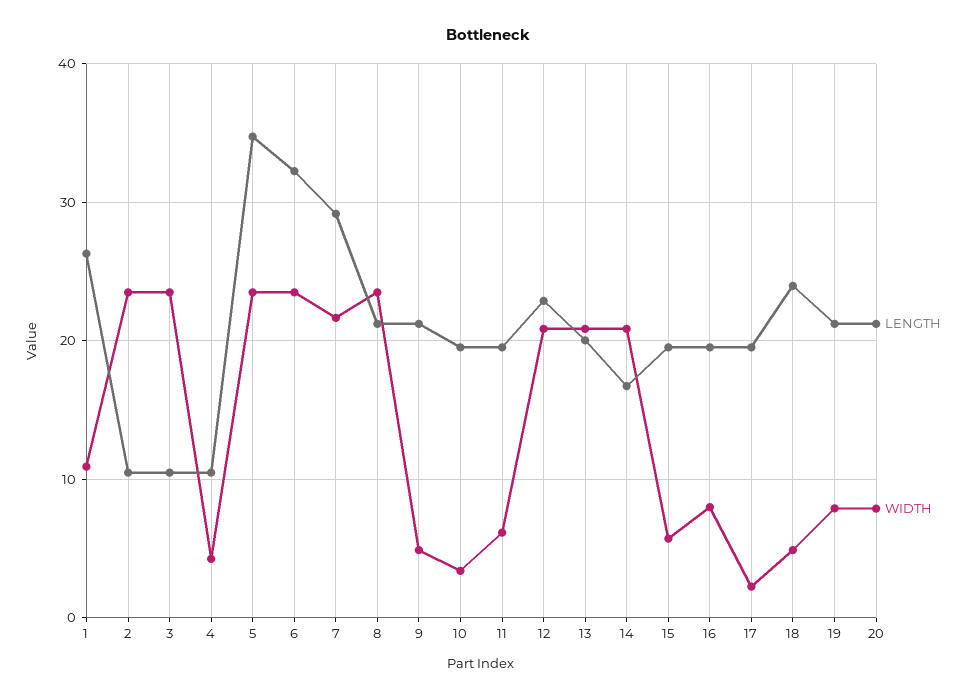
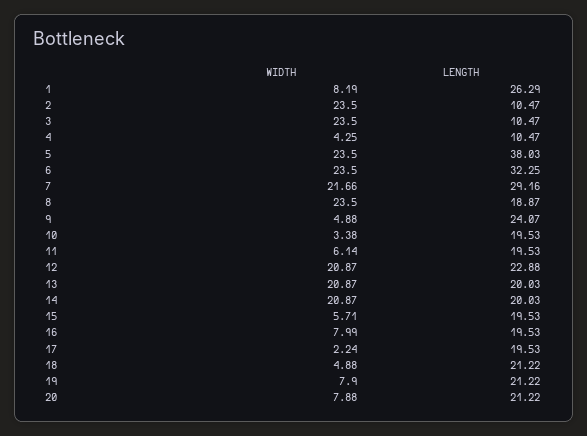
WIDTH, 1: 11 -> 8.19
LENGTH, 5: 35 -> 38.03
LENGTH, 8: 21 -> 18.87
LENGTH, 9: 21 -> 24.07
LENGTH, 14: 17 -> 20.03
LENGTH, 18: 24 -> 21.22

